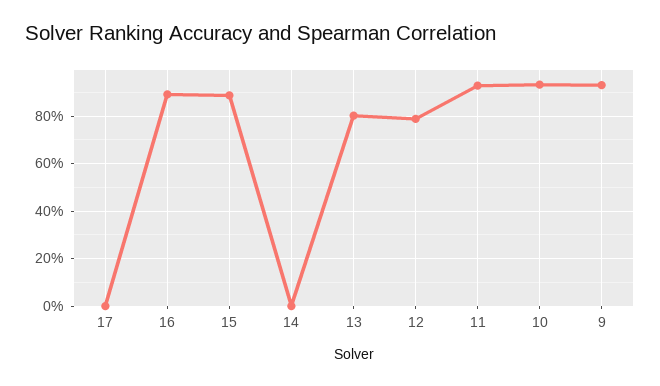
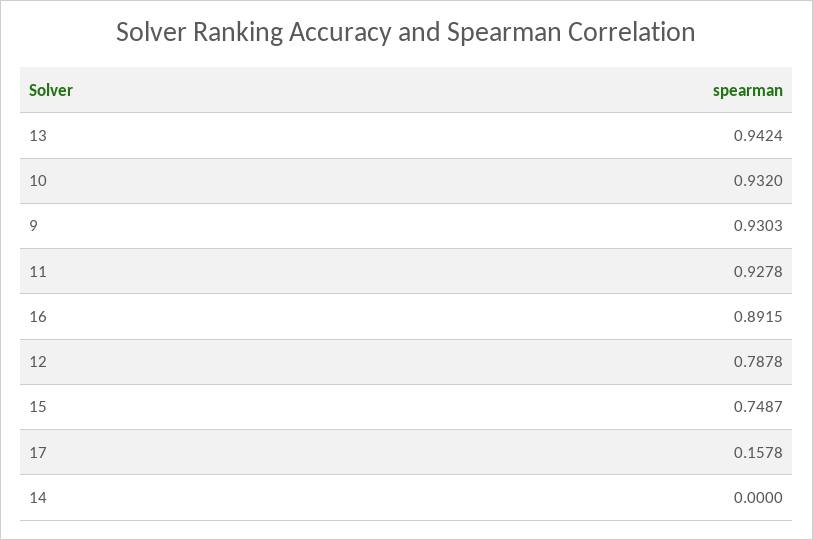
17: 0 -> 0.1578
15: 0.9 -> 0.7487
13: 0.8 -> 0.9424

